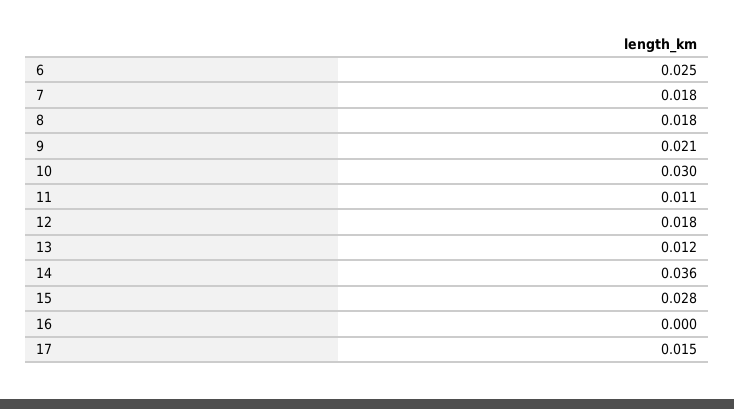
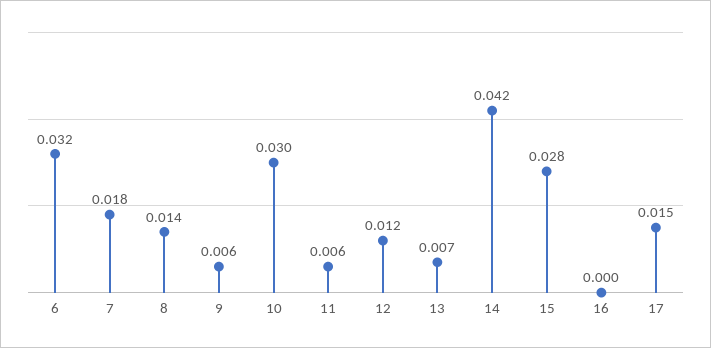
6: 0.025 -> 0.032
8: 0.018 -> 0.014
9: 0.021 -> 0.006
11: 0.011 -> 0.006
12: 0.018 -> 0.012
13: 0.012 -> 0.007
14: 0.036 -> 0.042

